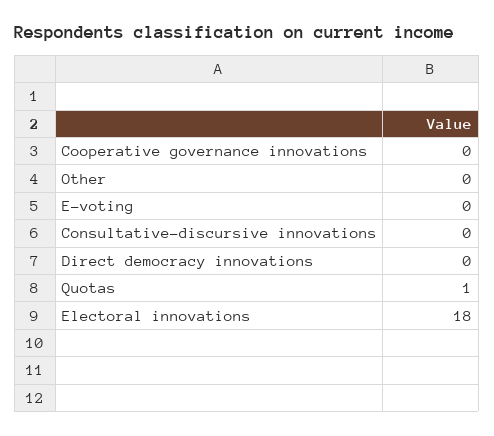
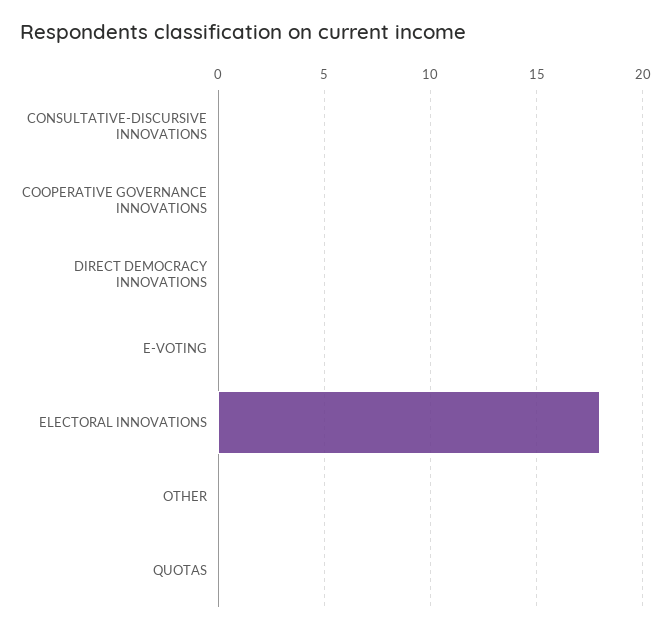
Quotas: 1 -> 0

